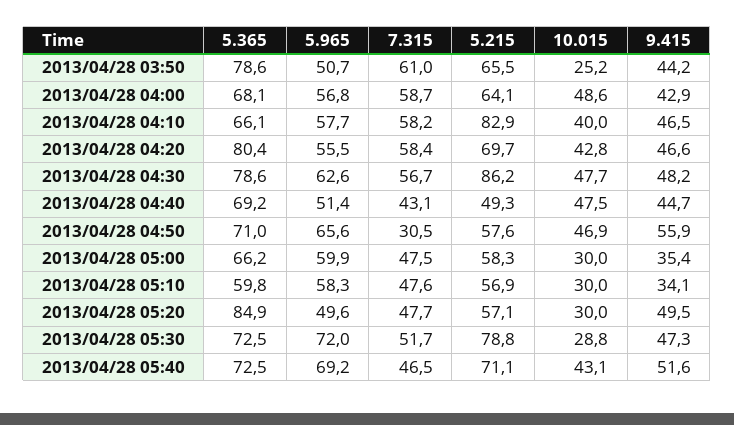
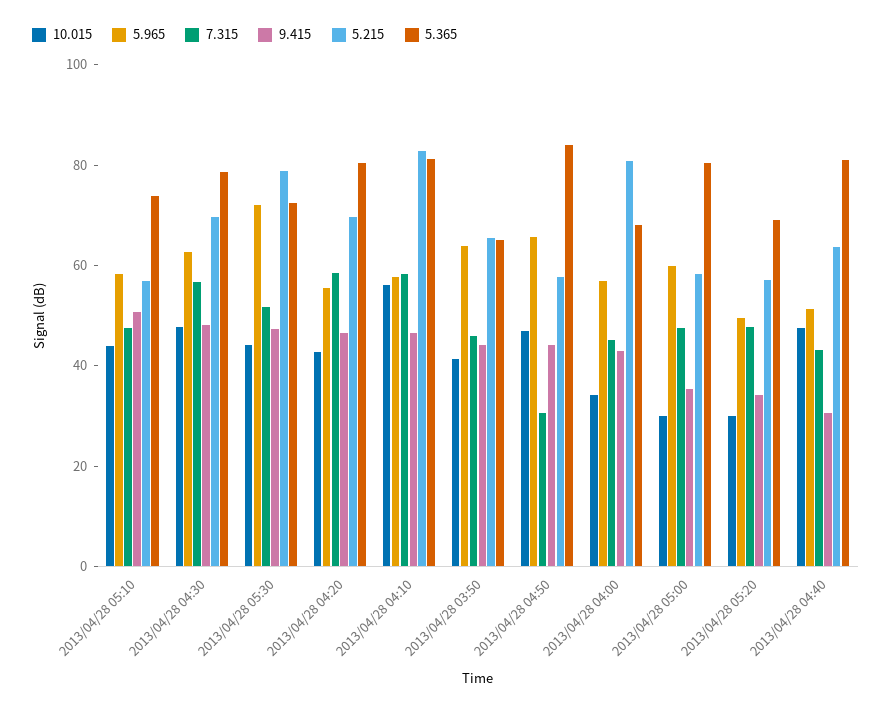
5.365, 2013/04/28 03:50: 78.6 -> 65
5.965, 2013/04/28 03:50: 50.7 -> 65
7.315, 2013/04/28 03:50: 61 -> 45
10.015, 2013/04/28 03:50: 25.2 -> 40
7.315, 2013/04/28 04:00: 58.7 -> 45
5.215, 2013/04/28 04:00: 64.1 -> 80
10.015, 2013/04/28 04:00: 48.6 -> 35
5.365, 2013/04/28 04:10: 66.1 -> 80
10.015, 2013/04/28 04:10: 40 -> 55
5.215, 2013/04/28 04:30: 86.2 -> 70
5.365, 2013/04/28 04:40: 69.2 -> 80
5.215, 2013/04/28 04:40: 49.3 -> 65
9.415, 2013/04/28 04:40: 44.7 -> 30
5.365, 2013/04/28 04:50: 71 -> 85
9.415, 2013/04/28 04:50: 55.9 -> 45
5.365, 2013/04/28 05:00: 66.2 -> 80
5.365, 2013/04/28 05:10: 59.8 -> 75
10.015, 2013/04/28 05:10: 30 -> 45
9.415, 2013/04/28 05:10: 34.1 -> 50
5.365, 2013/04/28 05:20: 84.9 -> 70
9.415, 2013/04/28 05:20: 49.5 -> 35
10.015, 2013/04/28 05:30: 28.8 -> 45
5.365, 2013/04/28 05:40: 72.5 -> none
5.965, 2013/04/28 05:40: 69.2 -> none
7.315, 2013/04/28 05:40: 46.5 -> none
5.215, 2013/04/28 05:40: 71.1 -> none
10.015, 2013/04/28 05:40: 43.1 -> none
9.415, 2013/04/28 05:40: 51.6 -> none

